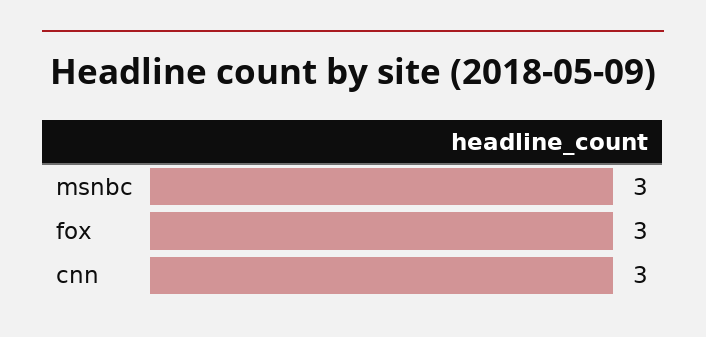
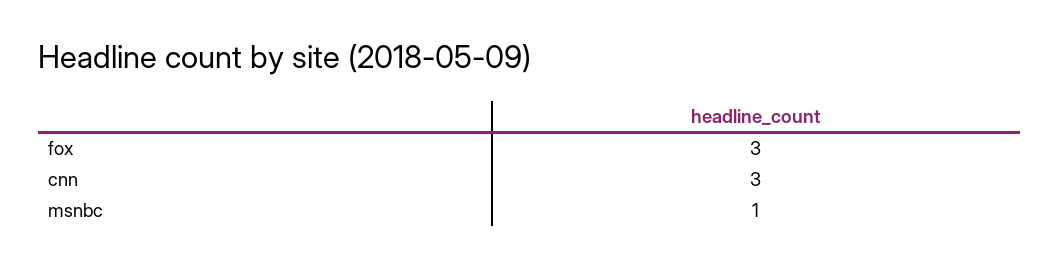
msnbc: 3 -> 1

